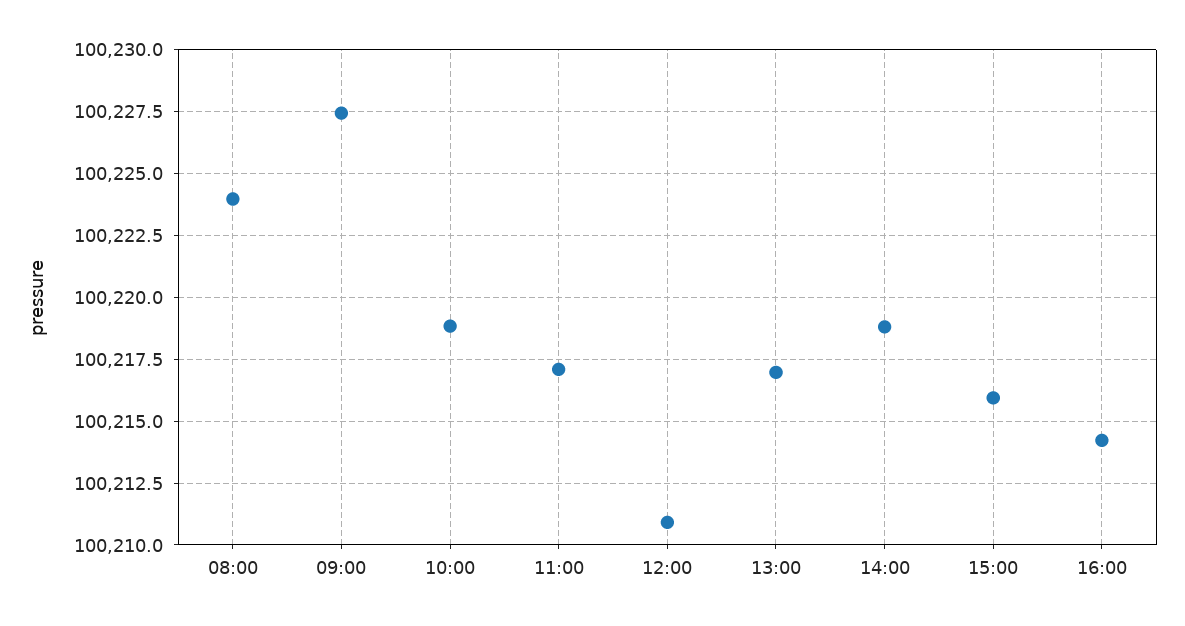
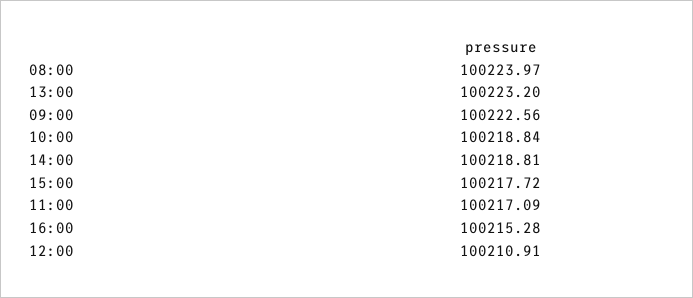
09:00: 100227.5 -> 100222.56
13:00: 100217 -> 100223.2
15:00: 100216 -> 100217.72
16:00: 100214.25 -> 100215.28

